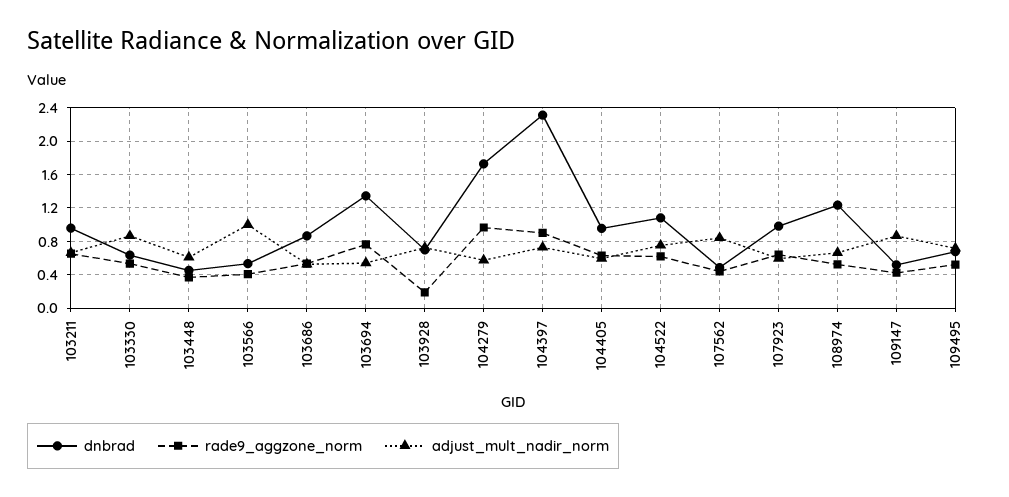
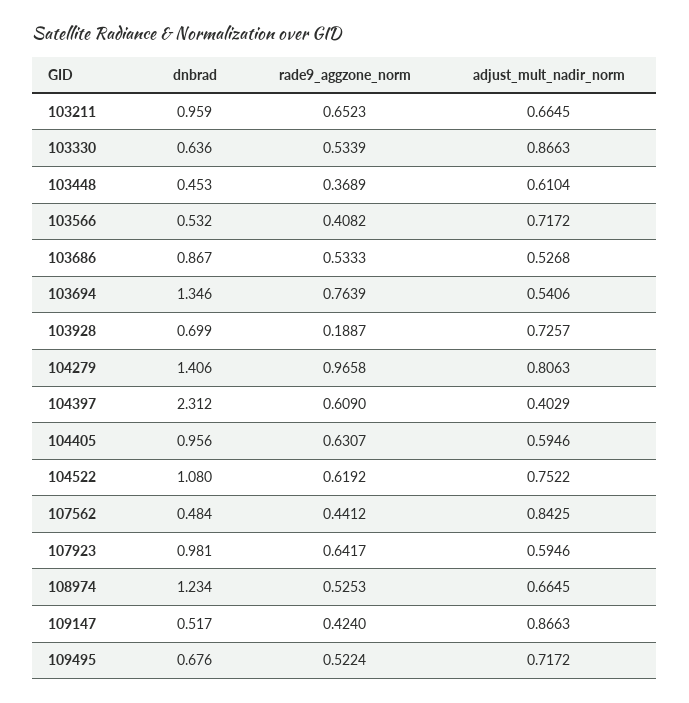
adjust_mult_nadir_norm, 103566: 1 -> 0.7172
dnbrad, 104279: 1.7 -> 1.406
adjust_mult_nadir_norm, 104279: 0.6 -> 0.8063
rade9_aggzone_norm, 104397: 0.9 -> 0.609
adjust_mult_nadir_norm, 104397: 0.7 -> 0.4029

